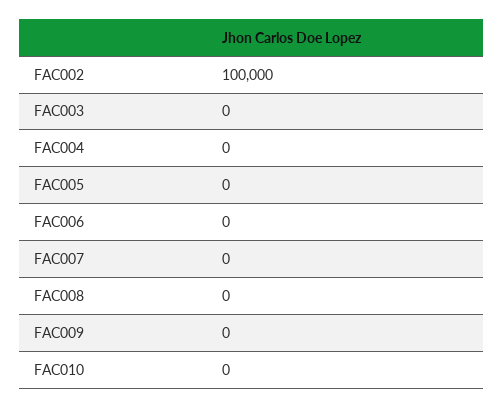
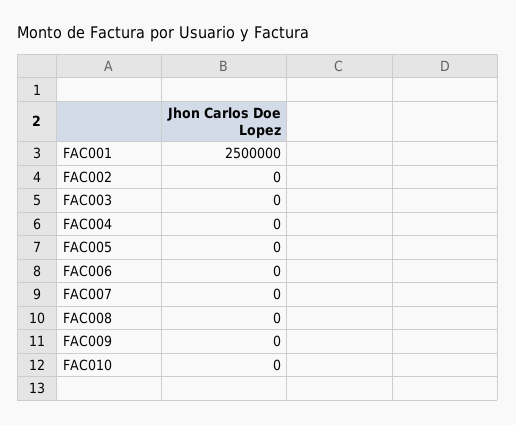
FAC002: 100000 -> 0
FAC001: none -> 2500000

